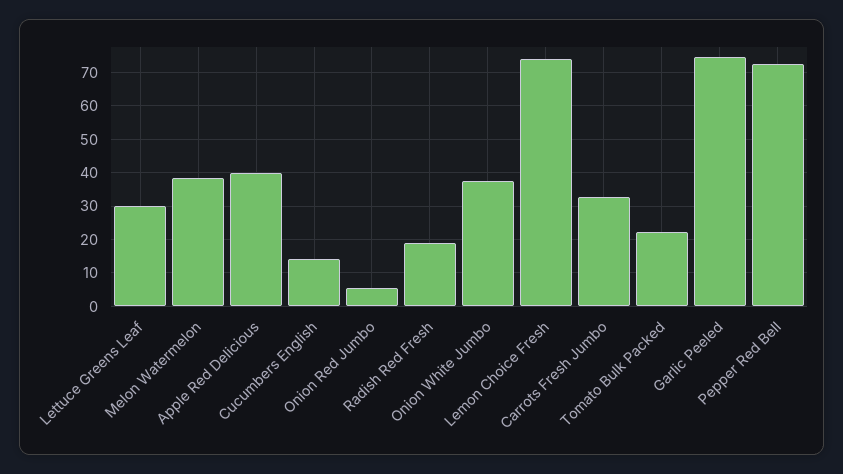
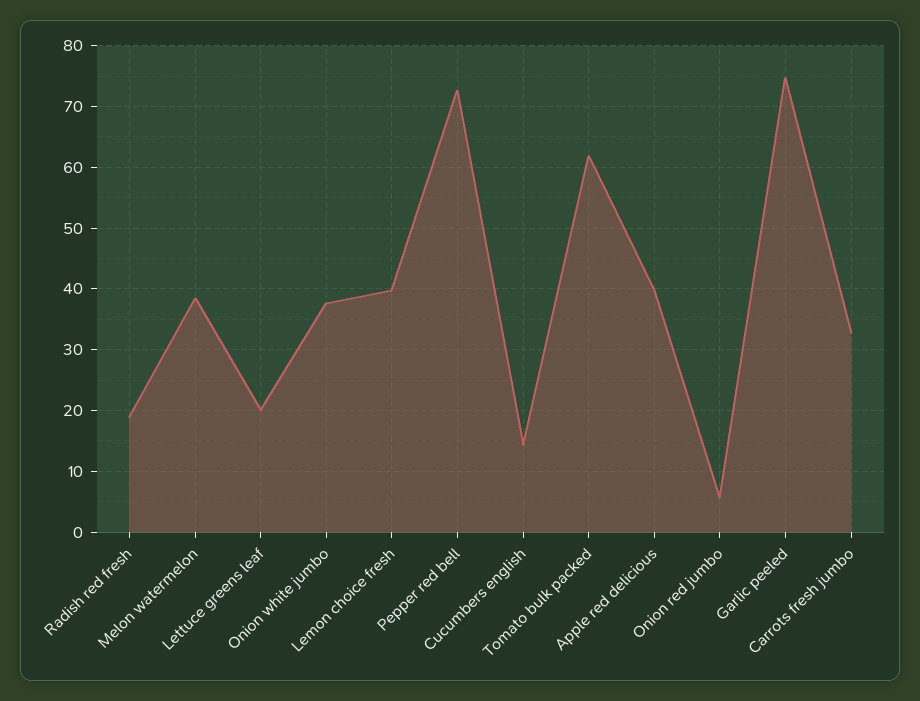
Lettuce Greens Leaf: 30 -> 20
Lemon Choice Fresh: 74 -> 40
Tomato Bulk Packed: 22 -> 62

